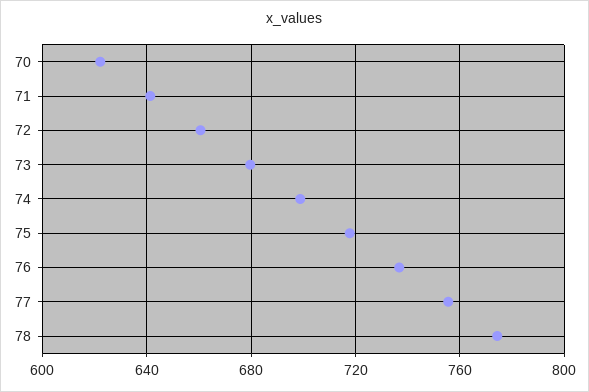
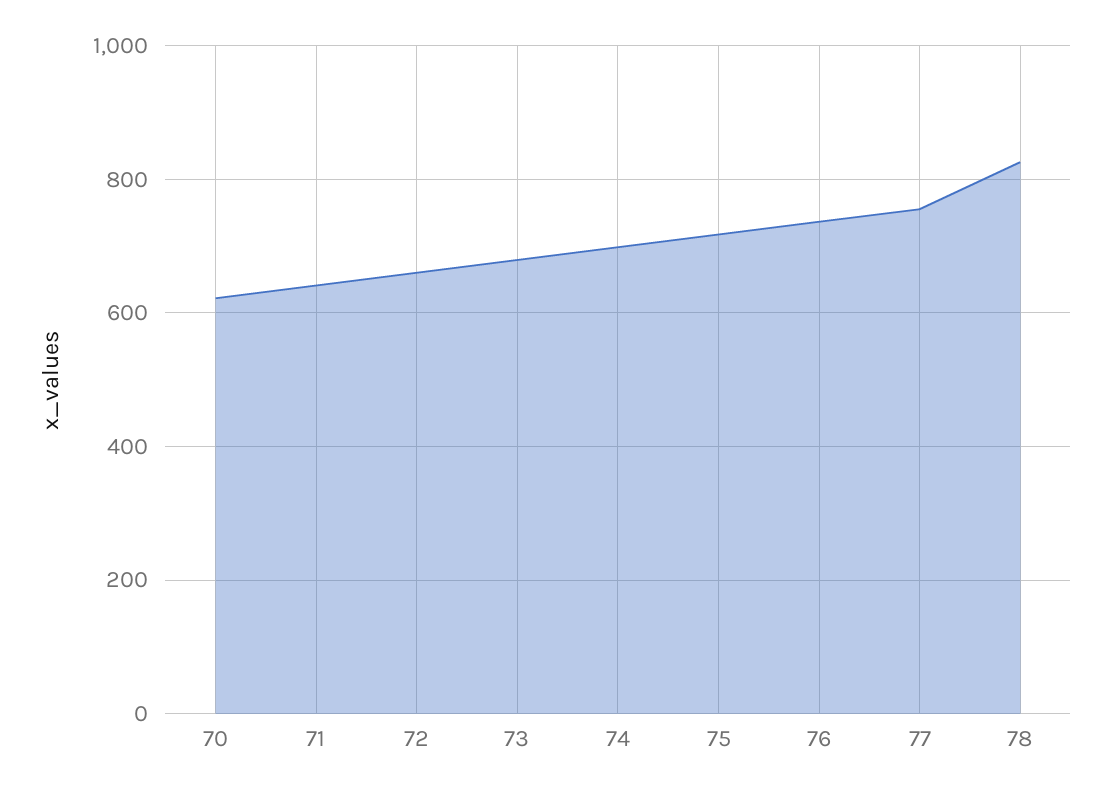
78: 775 -> 820

